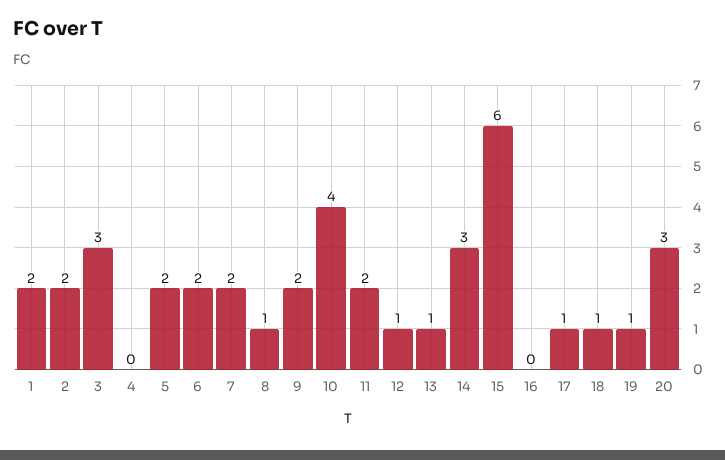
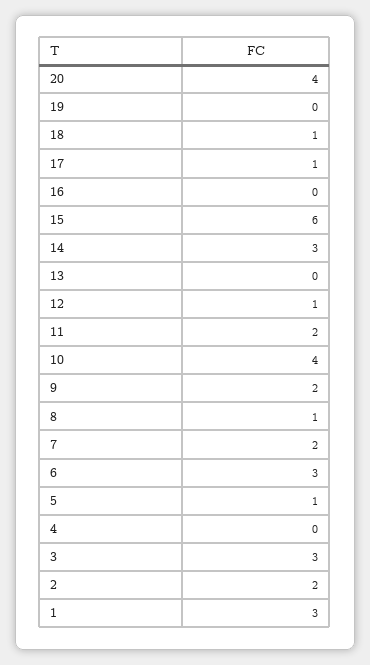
1: 2 -> 3
5: 2 -> 1
6: 2 -> 3
13: 1 -> 0
19: 1 -> 0
20: 3 -> 4

